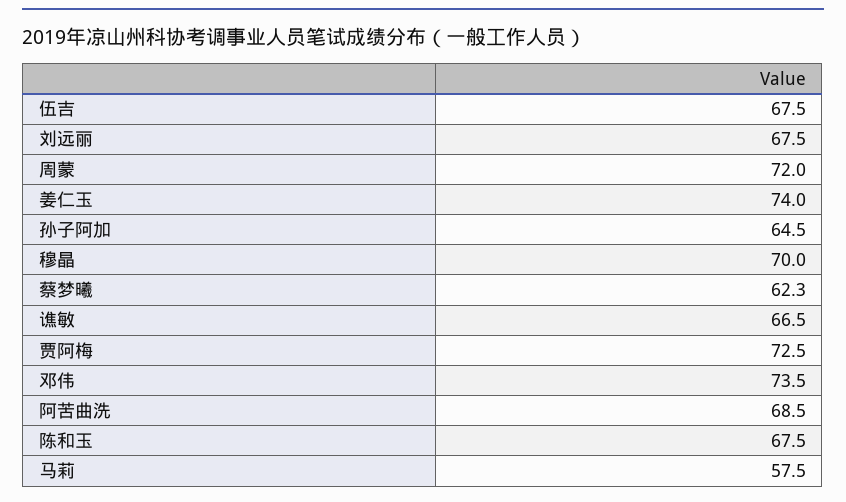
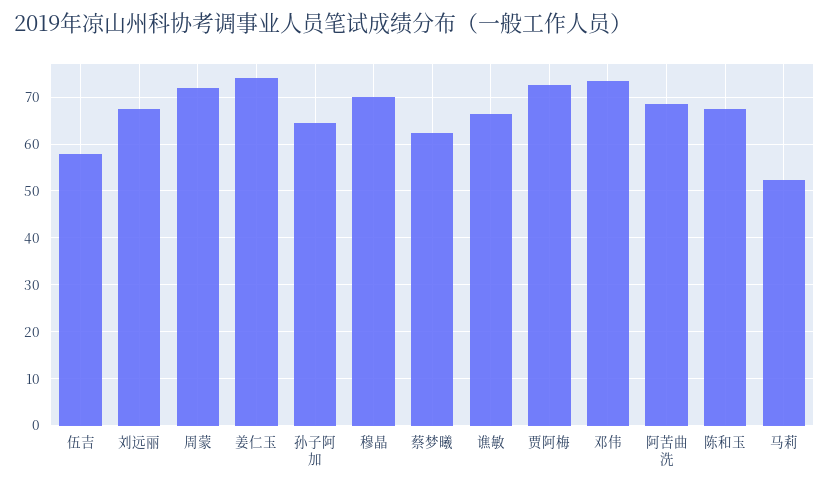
伍吉: 67.5 -> 58
马莉: 57.5 -> 52

